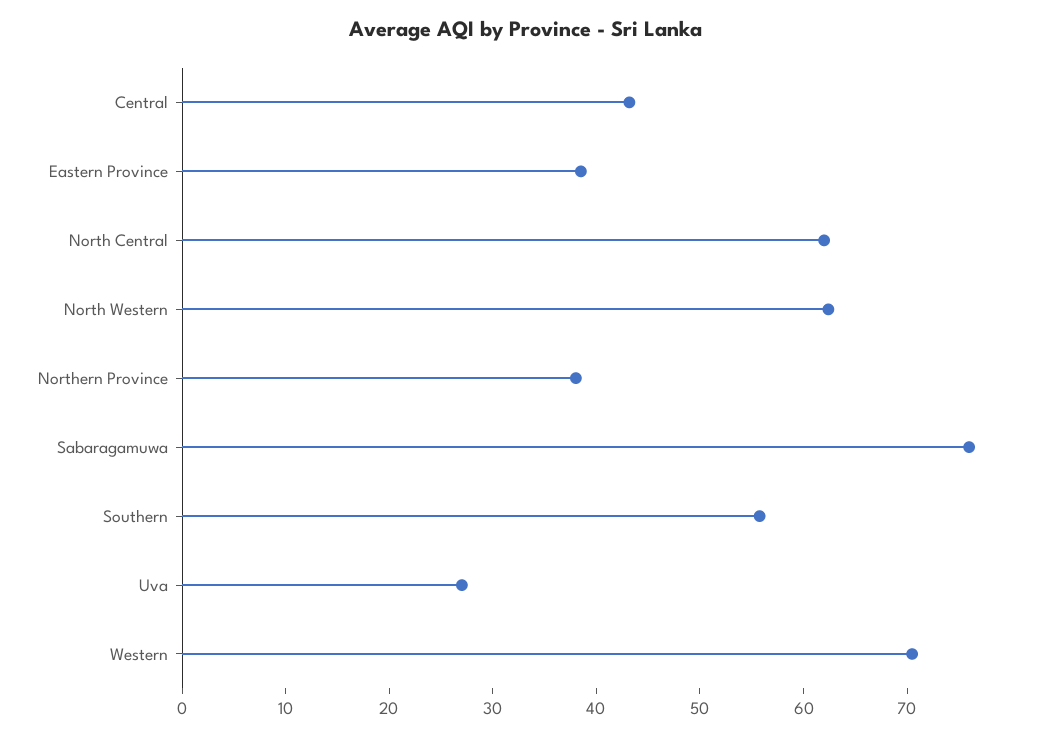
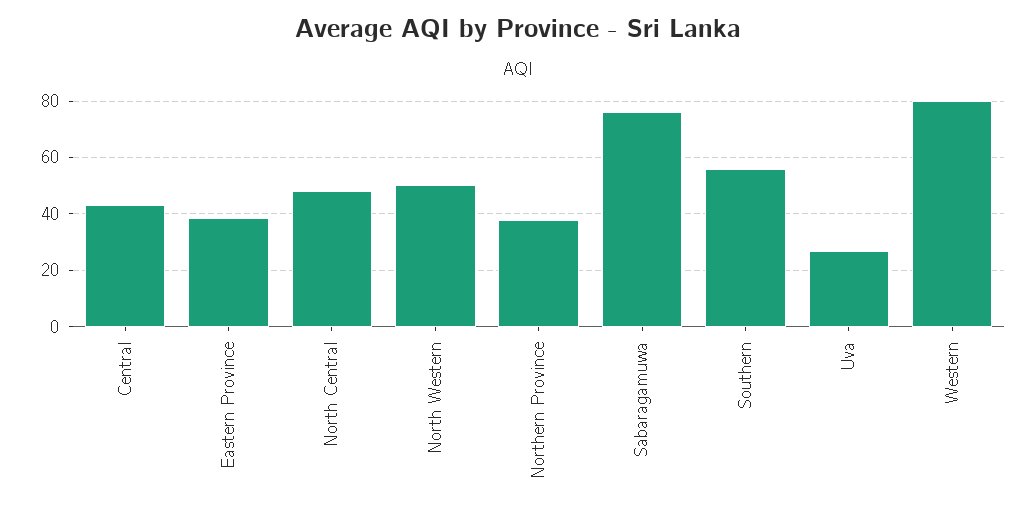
North Central: 62 -> 47.5
North Western: 62 -> 50
Western: 70 -> 80

